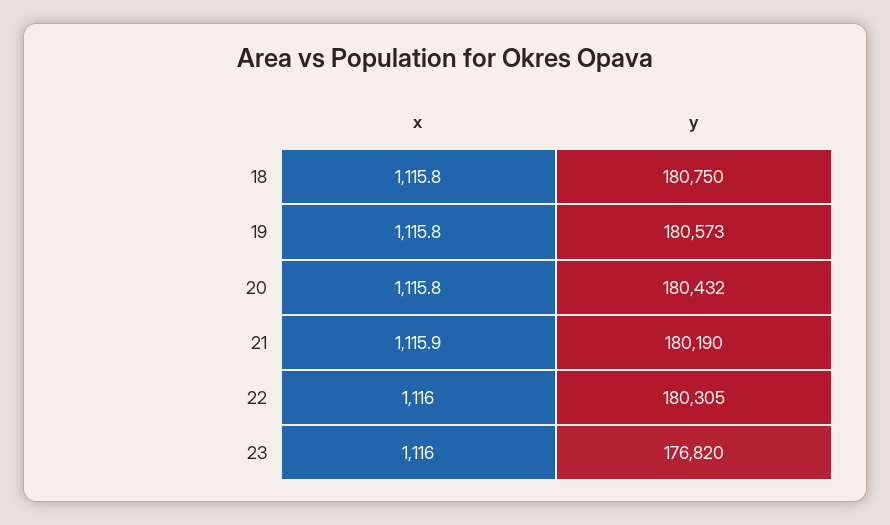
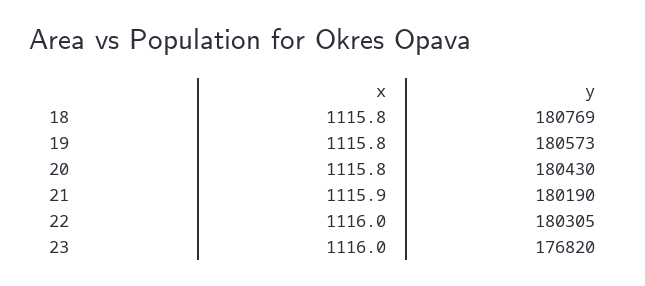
y, 18: 180750 -> 180769
y, 20: 180432 -> 180430

